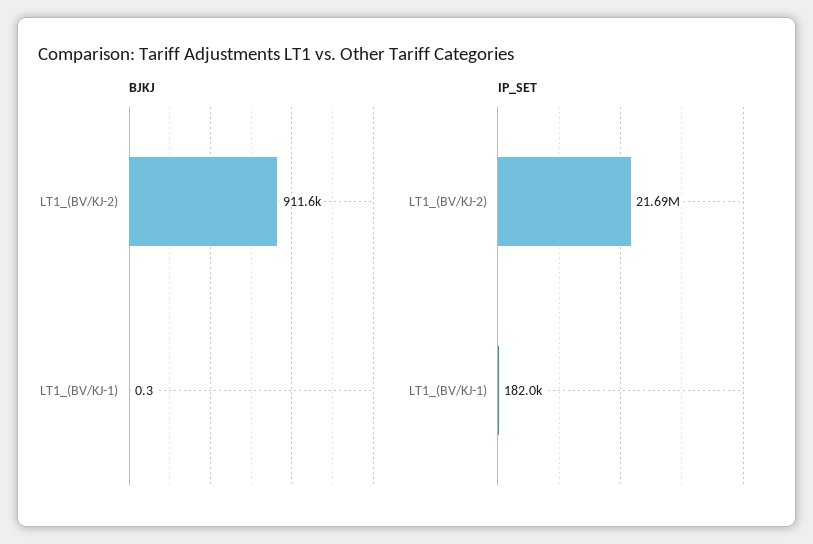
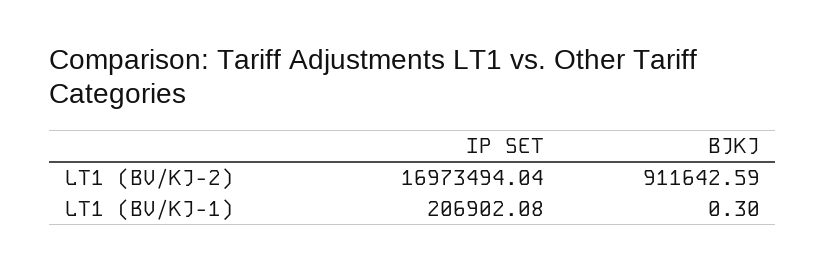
IP_SET, LT1_(BV/KJ-2): 21690000 -> 16973494.04
IP_SET, LT1_(BV/KJ-1): 182000 -> 206902.08

